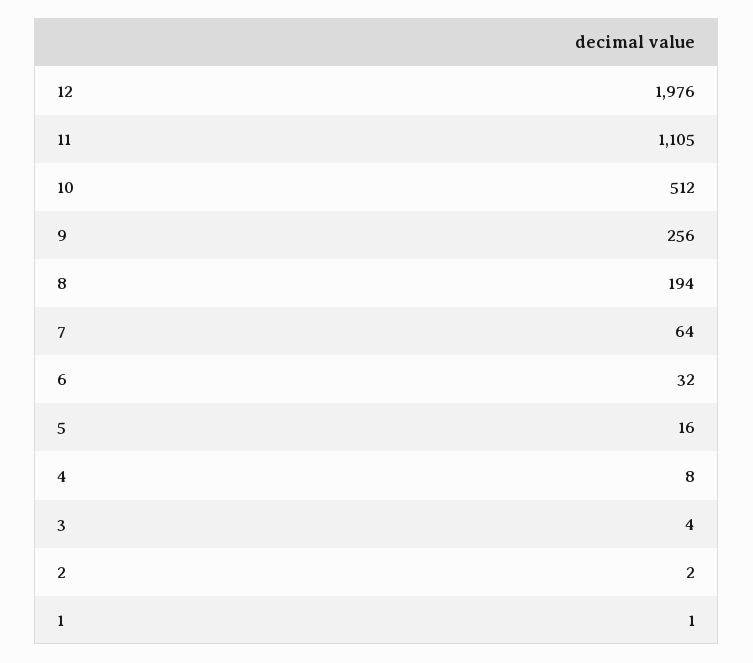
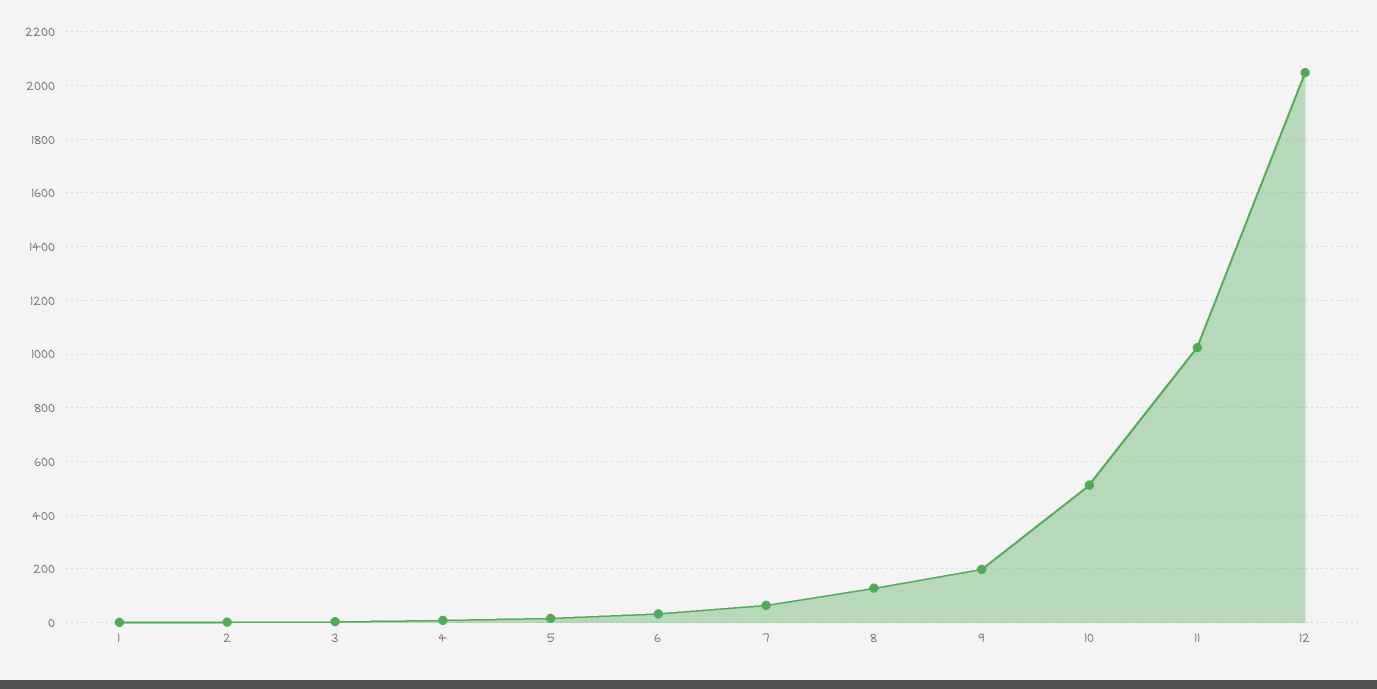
12: 1976 -> 2050
11: 1105 -> 1025
9: 256 -> 200
8: 194 -> 125

